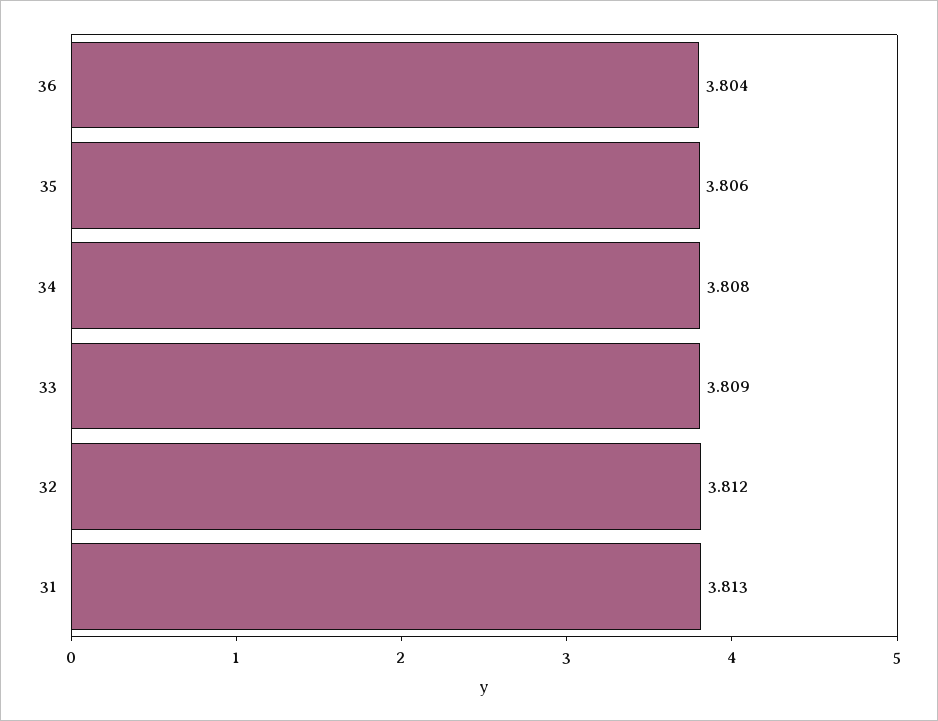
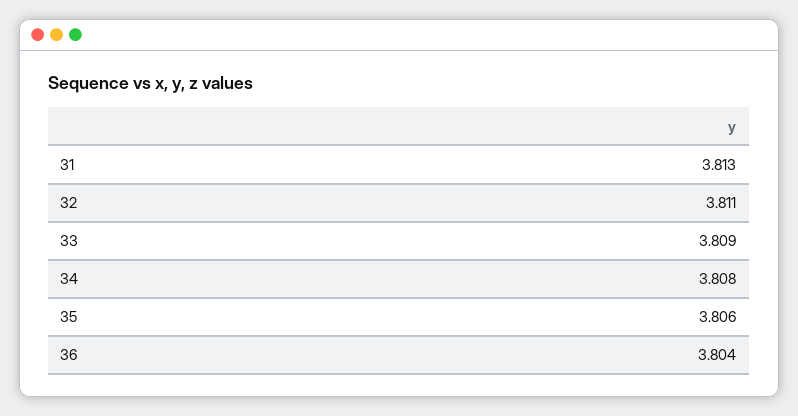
32: 3.812 -> 3.811

